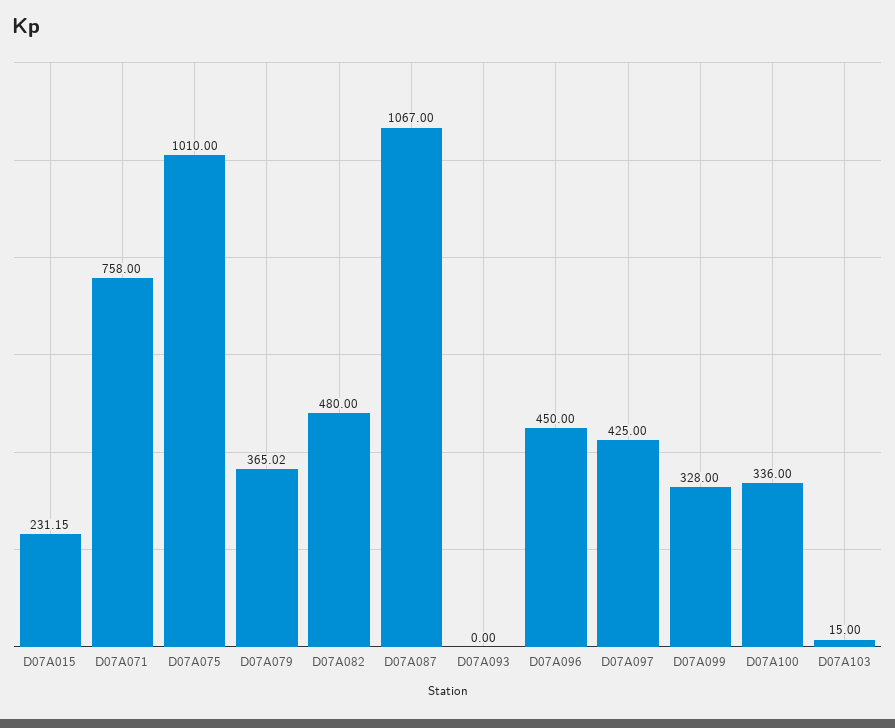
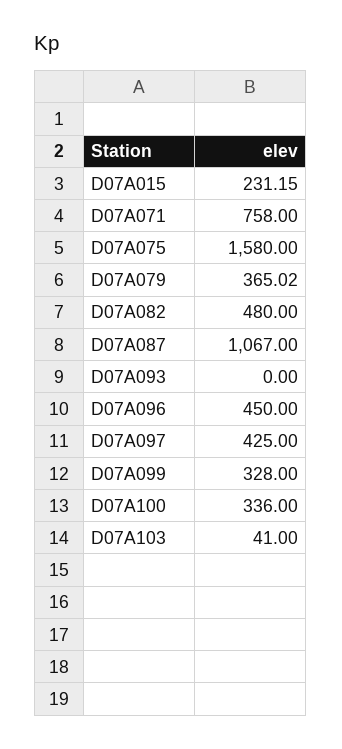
D07A075: 1010 -> 1580
D07A103: 15 -> 41

